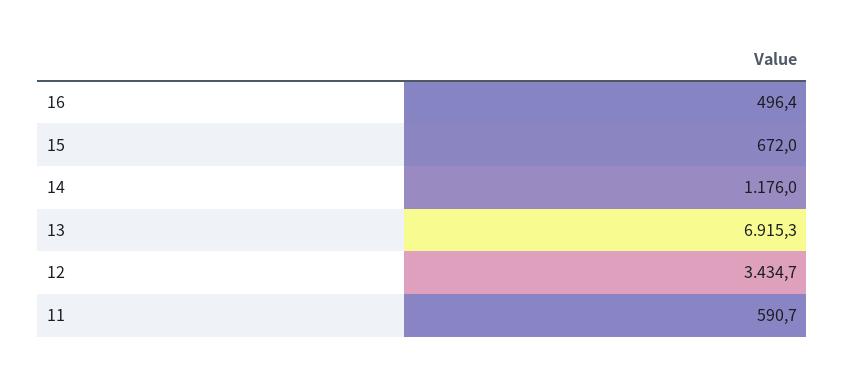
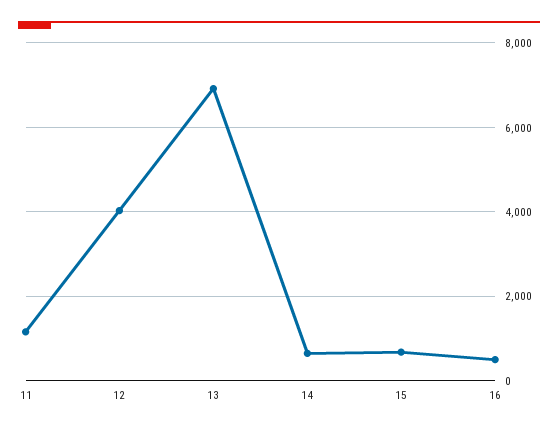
14: 1176 -> 600
12: 3434.7 -> 4000
11: 590.7 -> 1200

